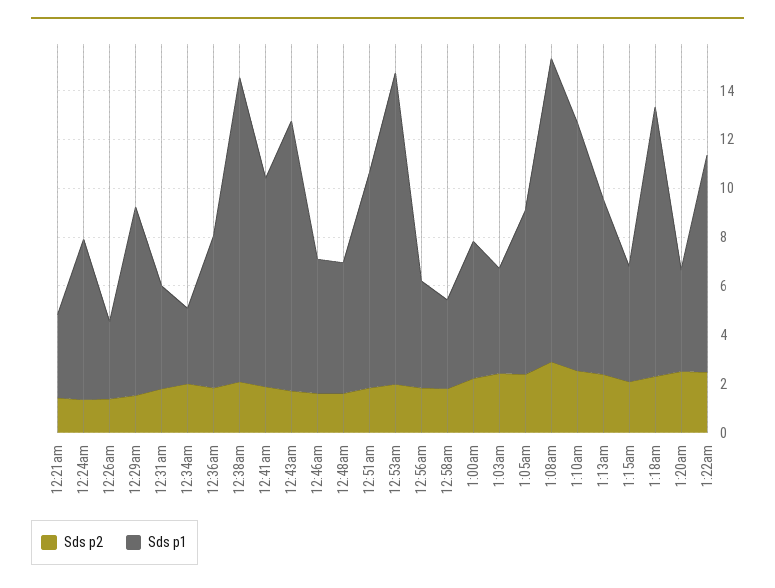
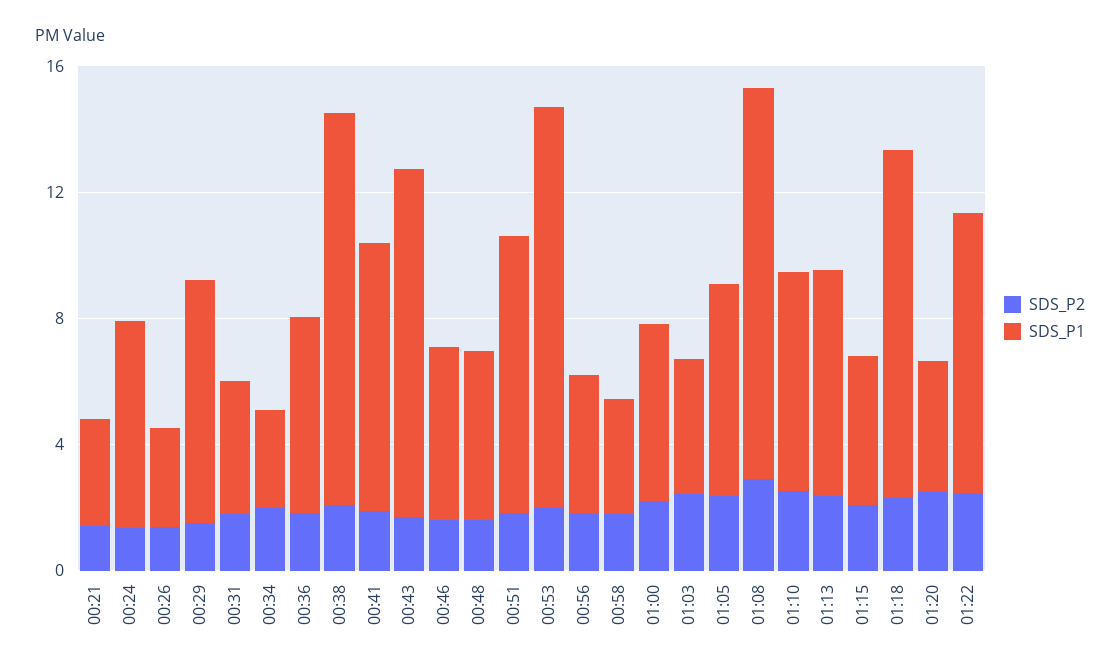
Sds p1, 1:10am: 10 -> 7

